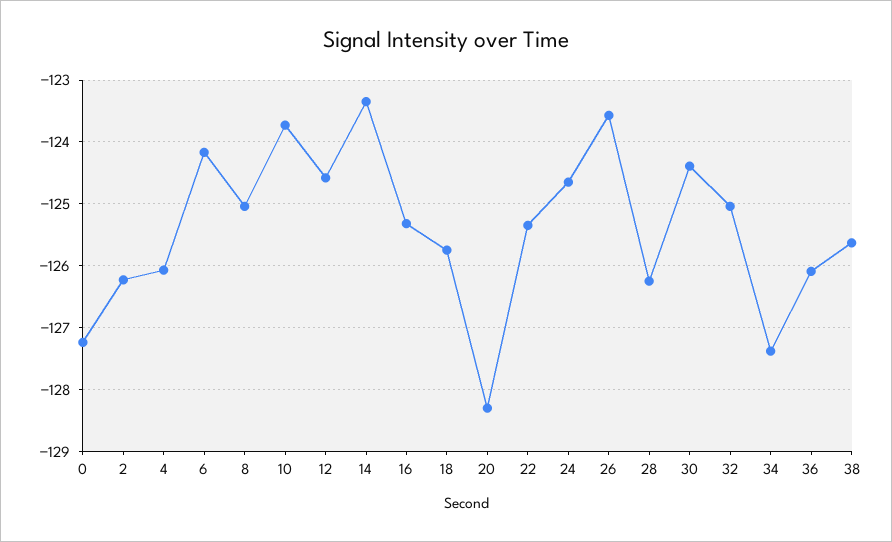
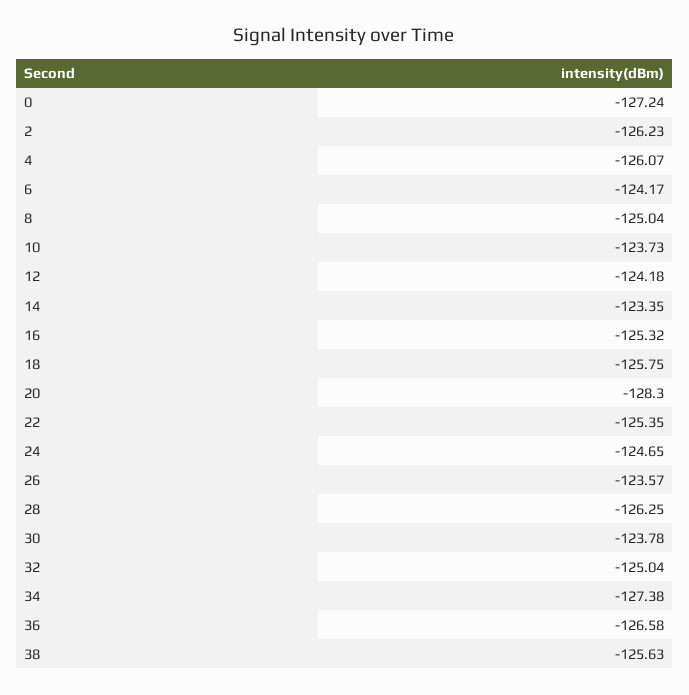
12: -124.6 -> -124.18
30: -124.4 -> -123.78
36: -126.1 -> -126.58

